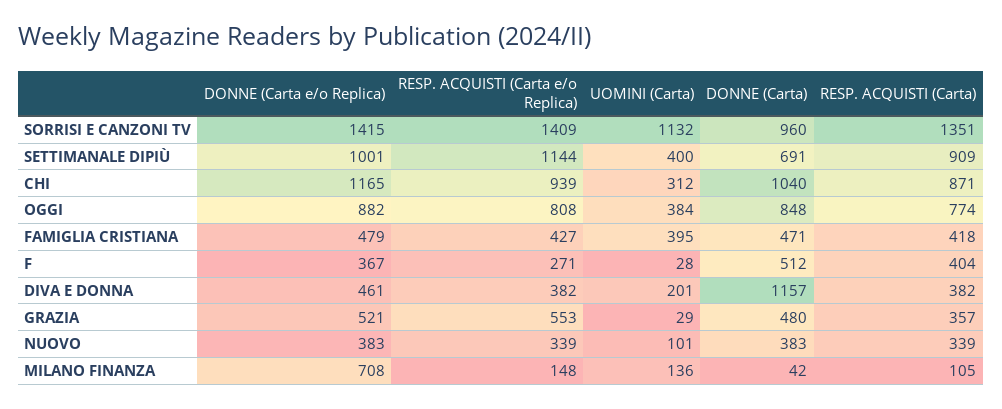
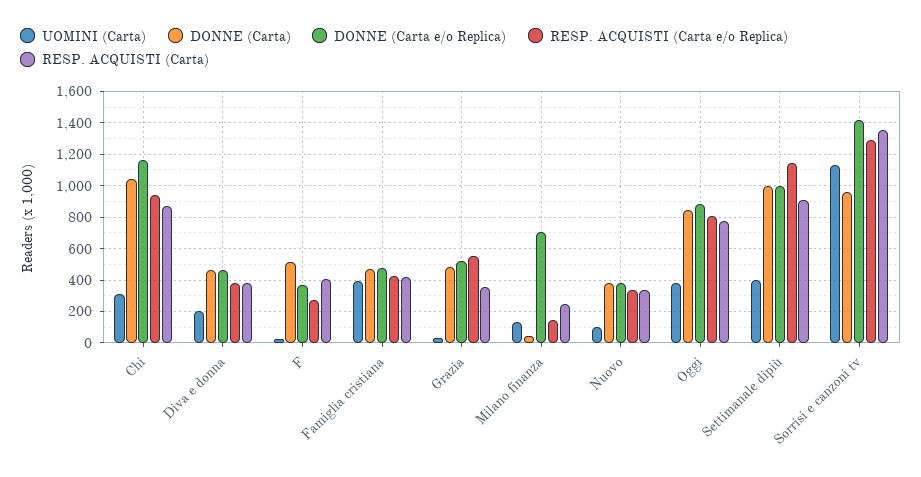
RESP. ACQUISTI (Carta e/o Replica), SORRISI E CANZONI TV: 1409 -> 1300
DONNE (Carta), SETTIMANALE DIPIÙ: 691 -> 1000
DONNE (Carta), DIVA E DONNA: 1157 -> 450
RESP. ACQUISTI (Carta), MILANO FINANZA: 105 -> 250

